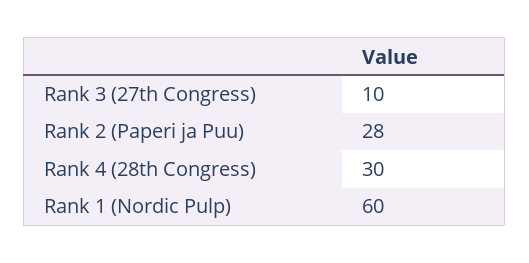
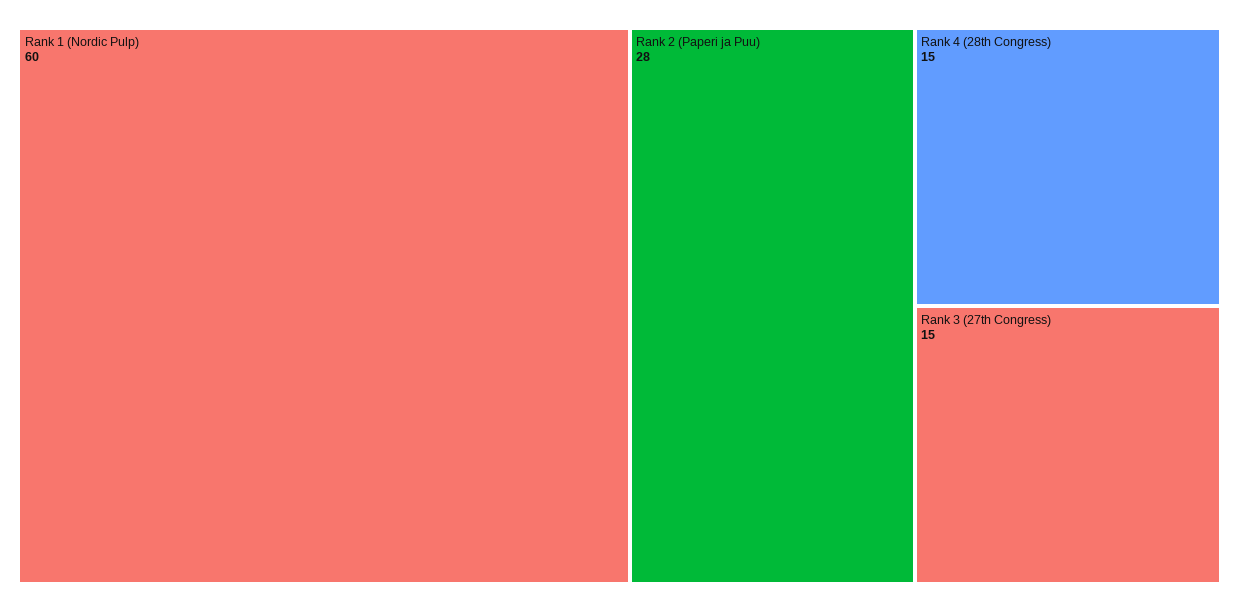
Rank 3 (27th Congress): 10 -> 15
Rank 4 (28th Congress): 30 -> 15

